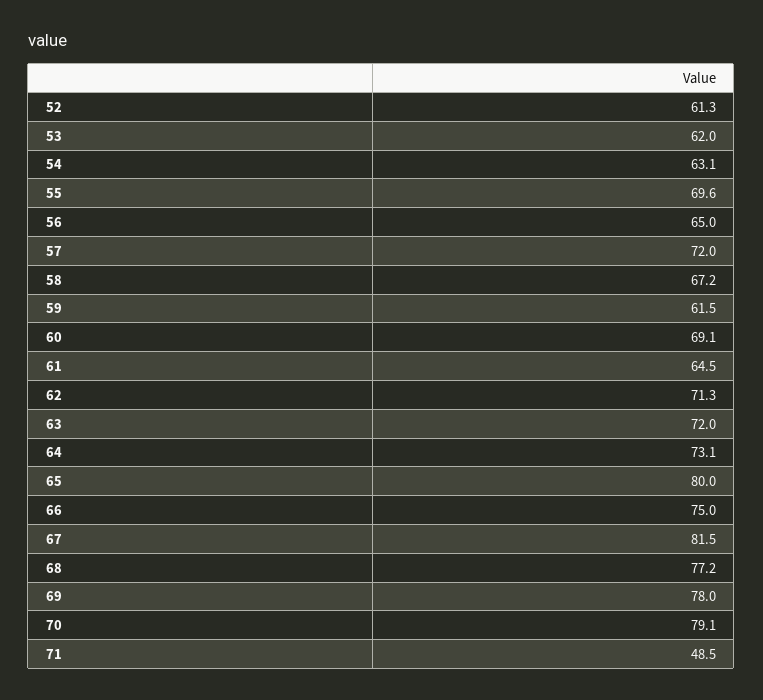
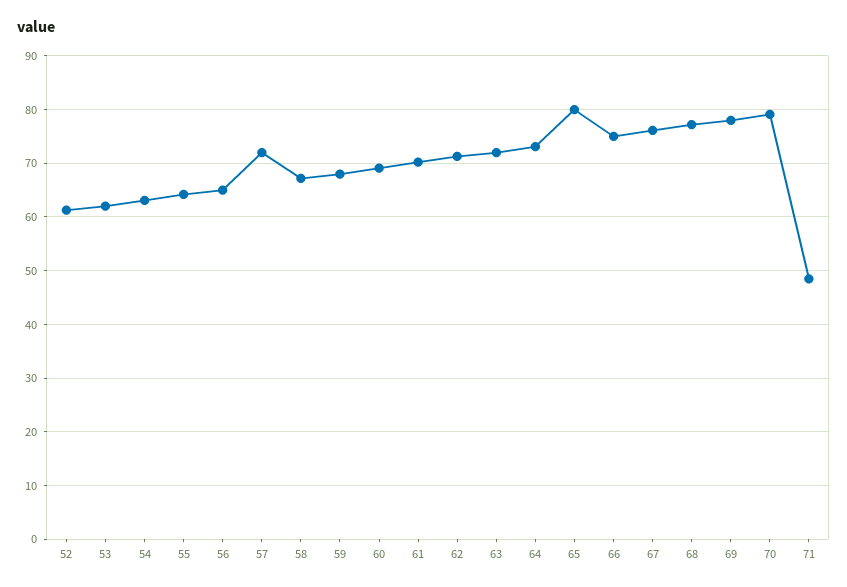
55: 69.6 -> 64
59: 61.5 -> 68
61: 64.5 -> 70
67: 81.5 -> 76

